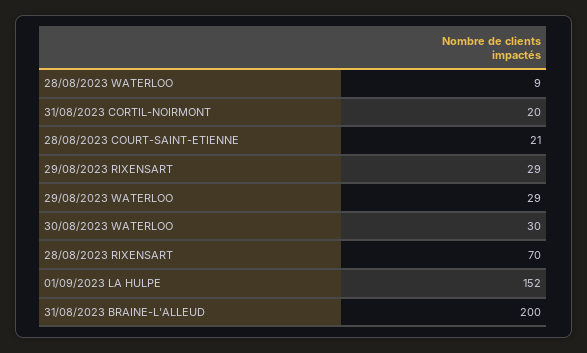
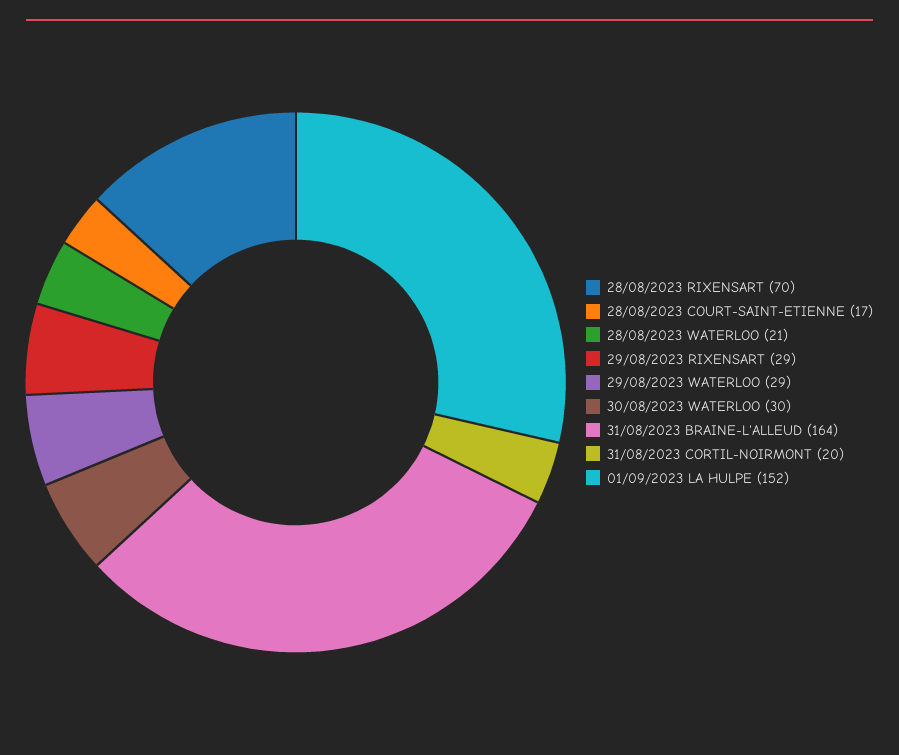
28/08/2023 WATERLOO: 9 -> 21
28/08/2023 COURT-SAINT-ETIENNE: 21 -> 17
31/08/2023 BRAINE-L'ALLEUD: 200 -> 164

